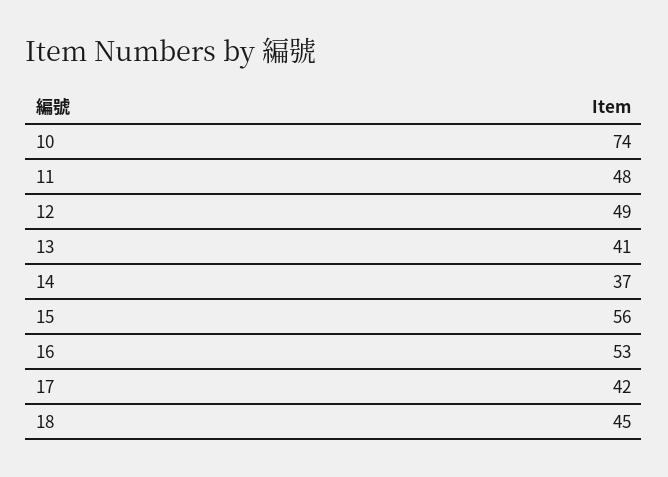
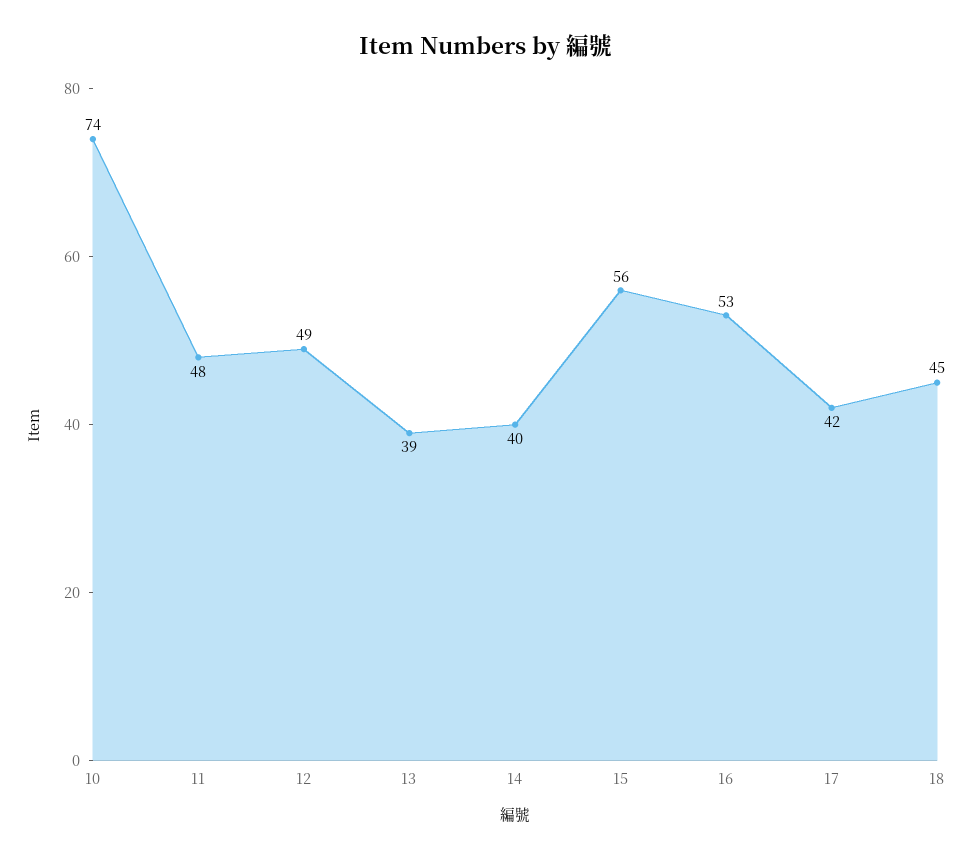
13: 41 -> 39
14: 37 -> 40

